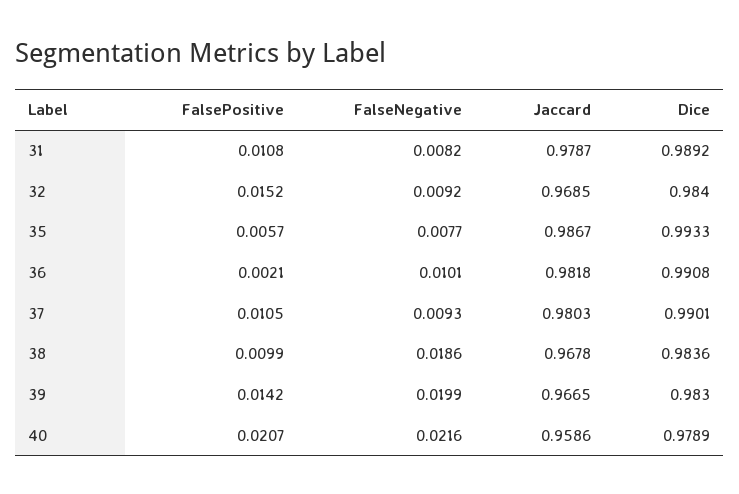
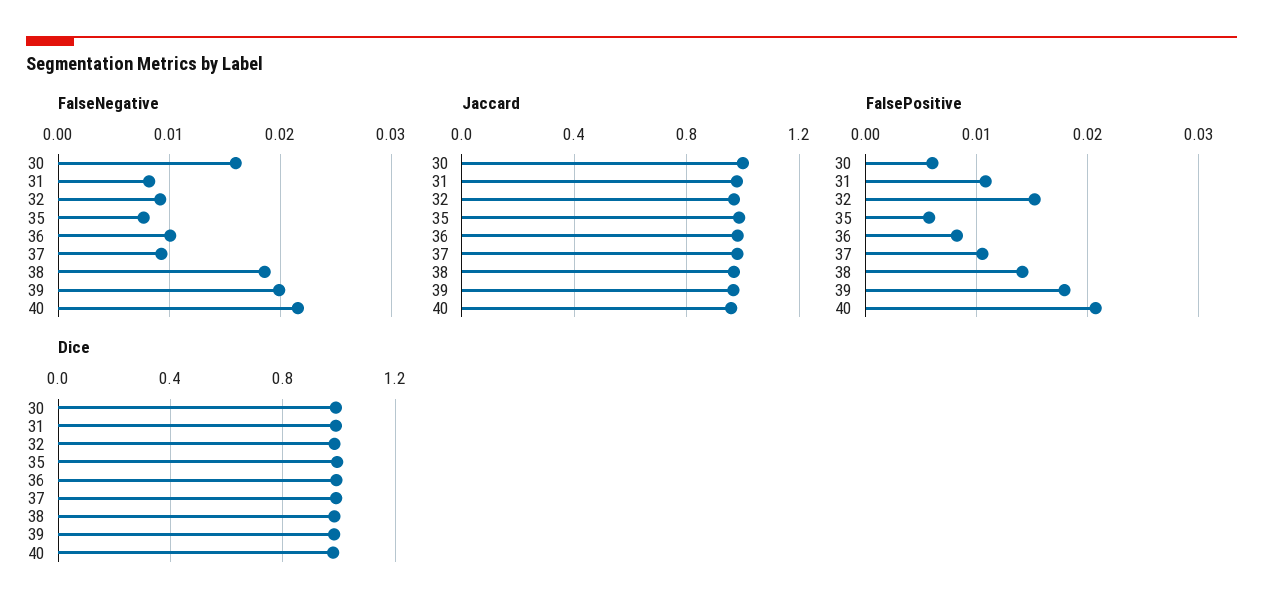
FalsePositive, 36: 0.0021 -> 0.008
FalsePositive, 38: 0.0099 -> 0.014
FalsePositive, 39: 0.0142 -> 0.018
FalseNegative, 30: none -> 0.016
Jaccard, 30: none -> 1
FalsePositive, 30: none -> 0.006
Dice, 30: none -> 1

